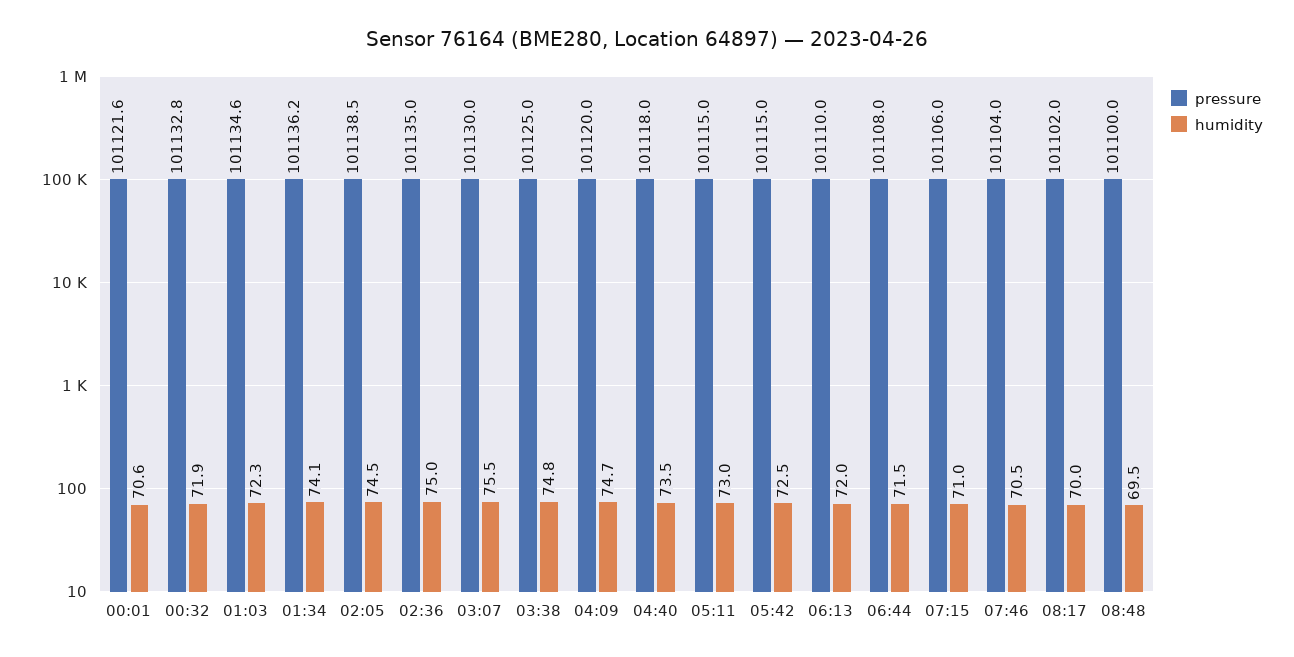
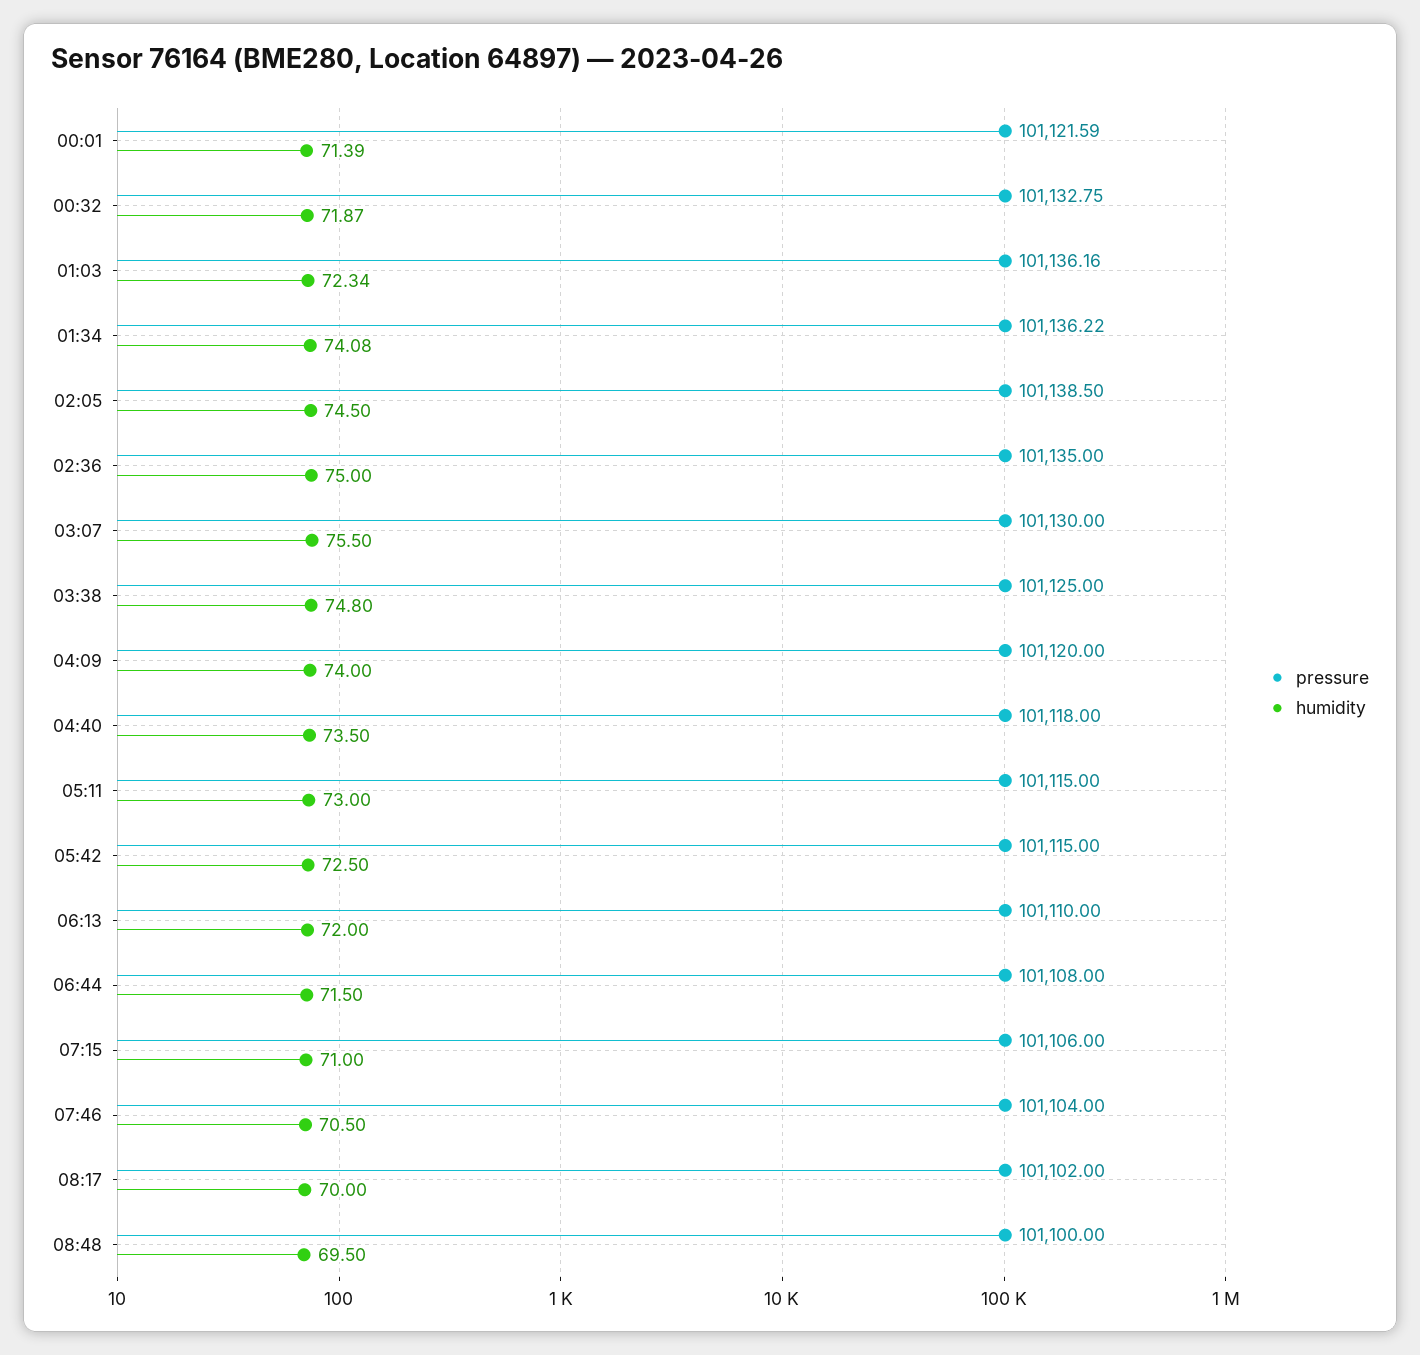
humidity, 00:01: 70.6 -> 71.39
pressure, 01:03: 101134.6 -> 101136.16
humidity, 04:09: 74.7 -> 74

